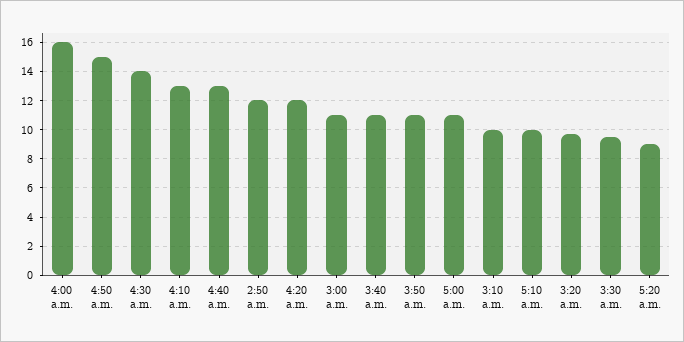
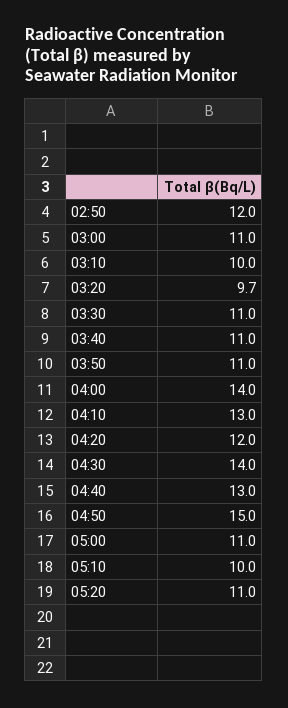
4:00 a.m.: 16 -> 14
3:30 a.m.: 9.5 -> 11
5:20 a.m.: 9 -> 11

